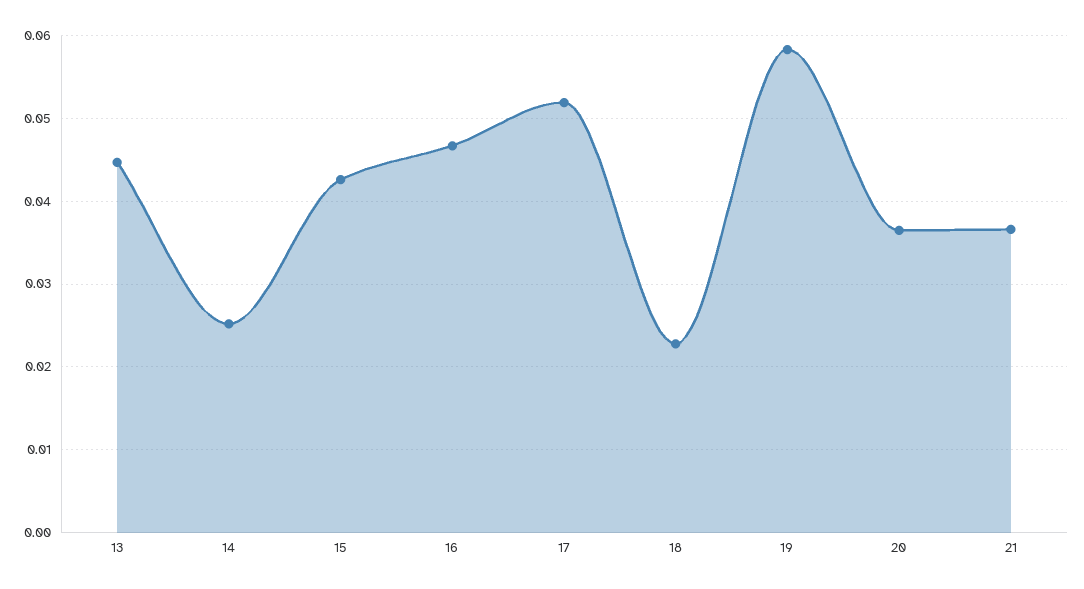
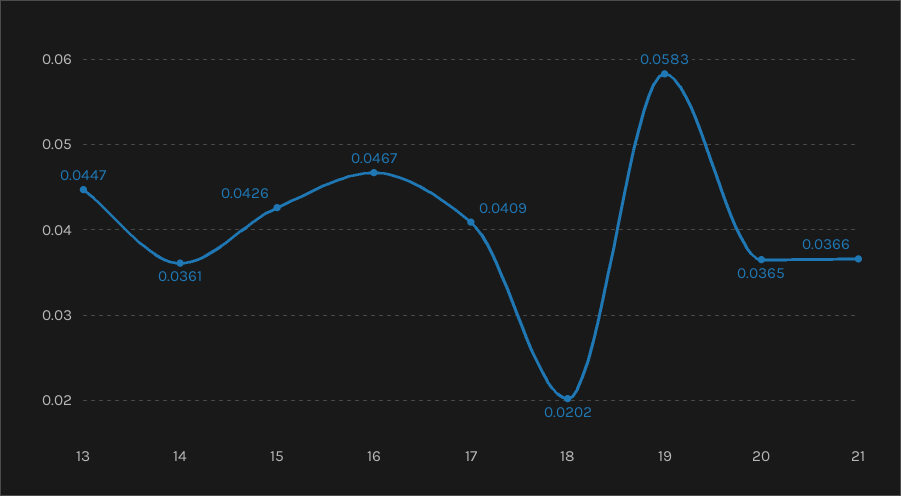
14: 0.025 -> 0.0361
17: 0.052 -> 0.0409
18: 0.023 -> 0.0202

